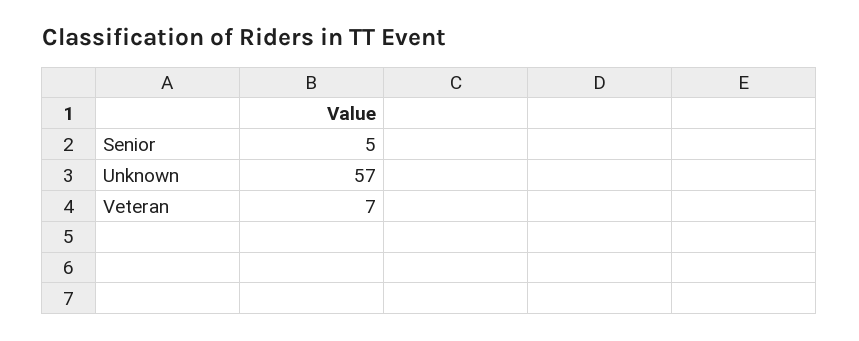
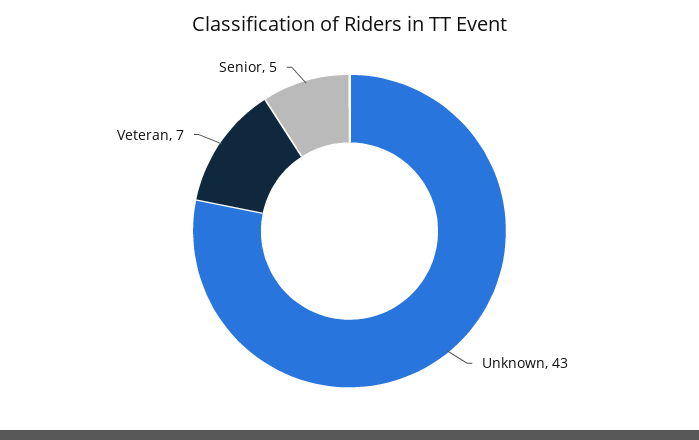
Unknown: 57 -> 43

